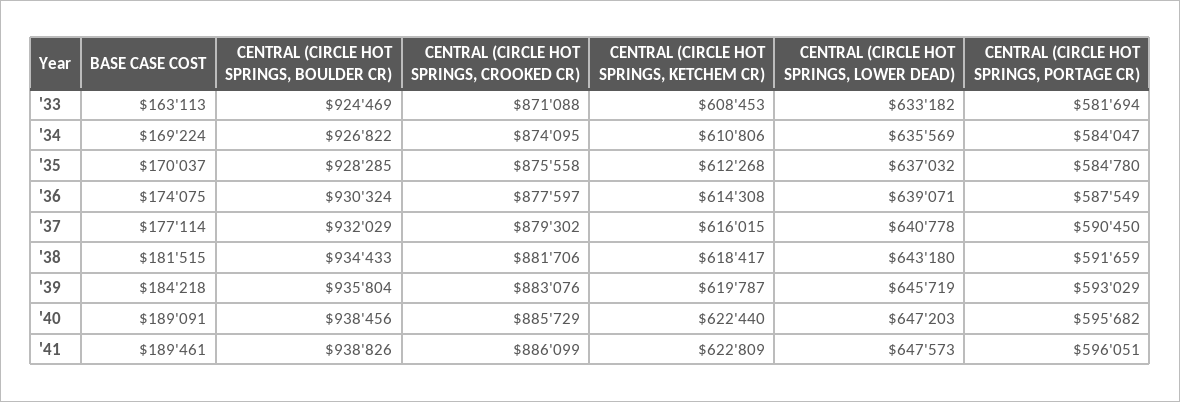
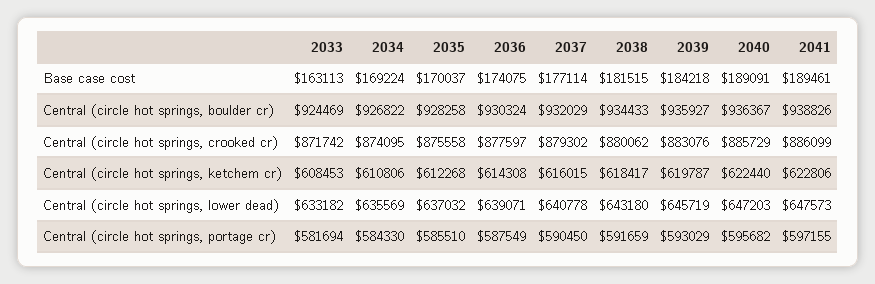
CENTRAL (CIRCLE HOT SPRINGS, CROOKED CR), '33: 871088 -> 871742
CENTRAL (CIRCLE HOT SPRINGS, PORTAGE CR), '34: 584047 -> 584330
CENTRAL (CIRCLE HOT SPRINGS, BOULDER CR), '35: 928285 -> 928258
CENTRAL (CIRCLE HOT SPRINGS, PORTAGE CR), '35: 584780 -> 585510
CENTRAL (CIRCLE HOT SPRINGS, CROOKED CR), '38: 881706 -> 880062
CENTRAL (CIRCLE HOT SPRINGS, BOULDER CR), '39: 935804 -> 935927
CENTRAL (CIRCLE HOT SPRINGS, BOULDER CR), '40: 938456 -> 936367
CENTRAL (CIRCLE HOT SPRINGS, KETCHEM CR), '41: 622809 -> 622806
CENTRAL (CIRCLE HOT SPRINGS, PORTAGE CR), '41: 596051 -> 597155

